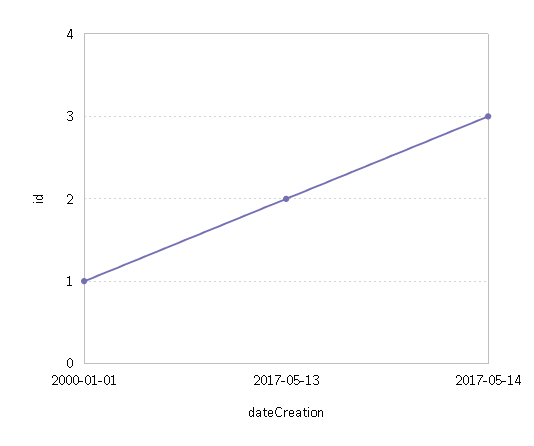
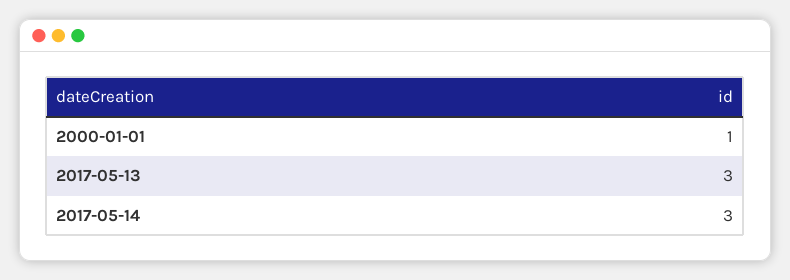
2017-05-13: 2 -> 3

